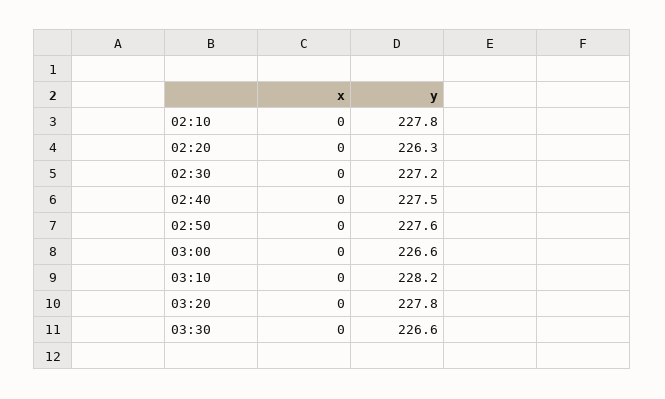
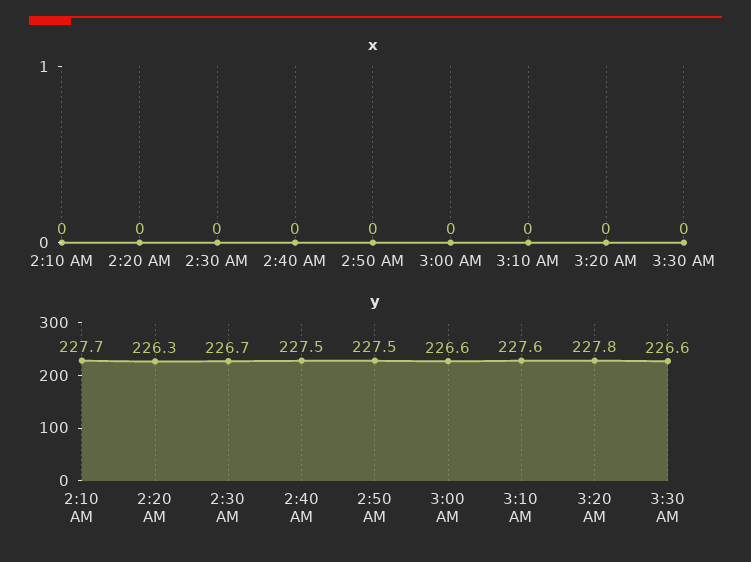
y, 02:10: 227.8 -> 227.7
y, 02:30: 227.2 -> 226.7
y, 02:50: 227.6 -> 227.5
y, 03:10: 228.2 -> 227.6

